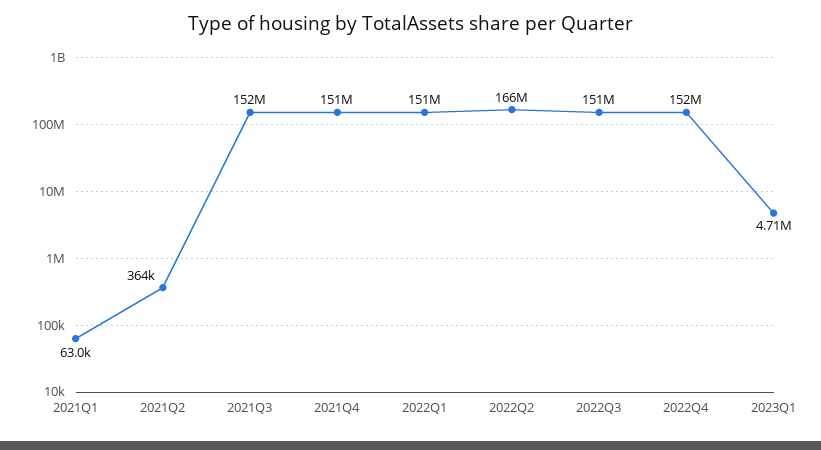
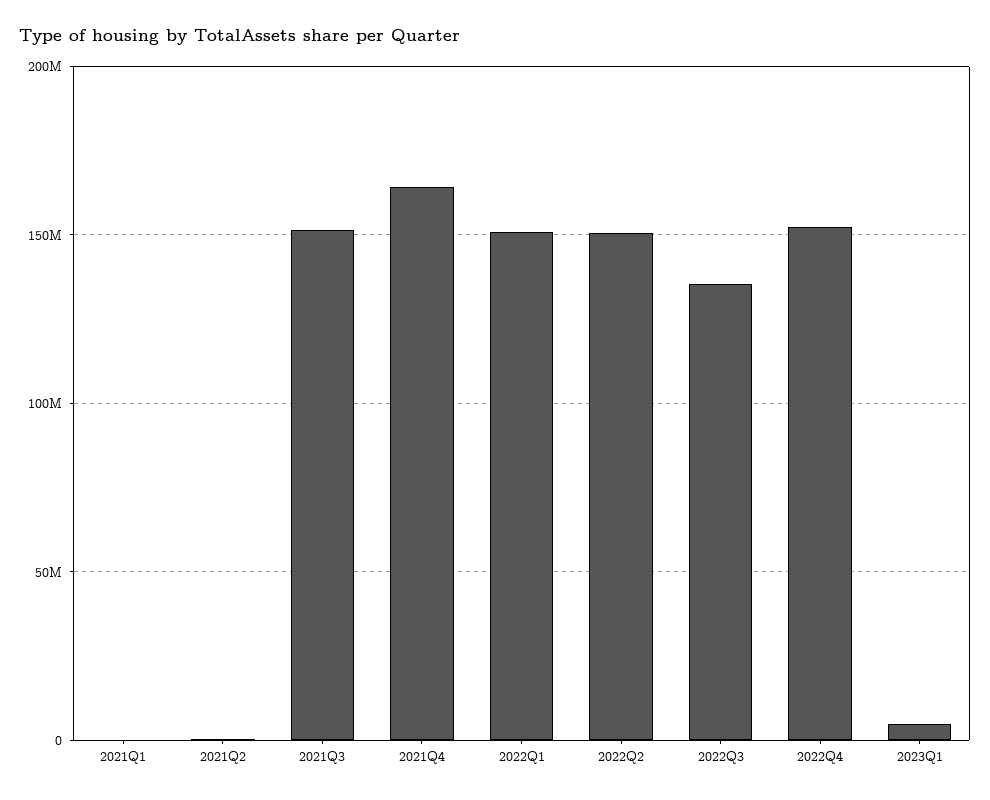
2021Q4: 151000000 -> 165000000
2022Q2: 166000000 -> 150000000
2022Q3: 151000000 -> 135000000

